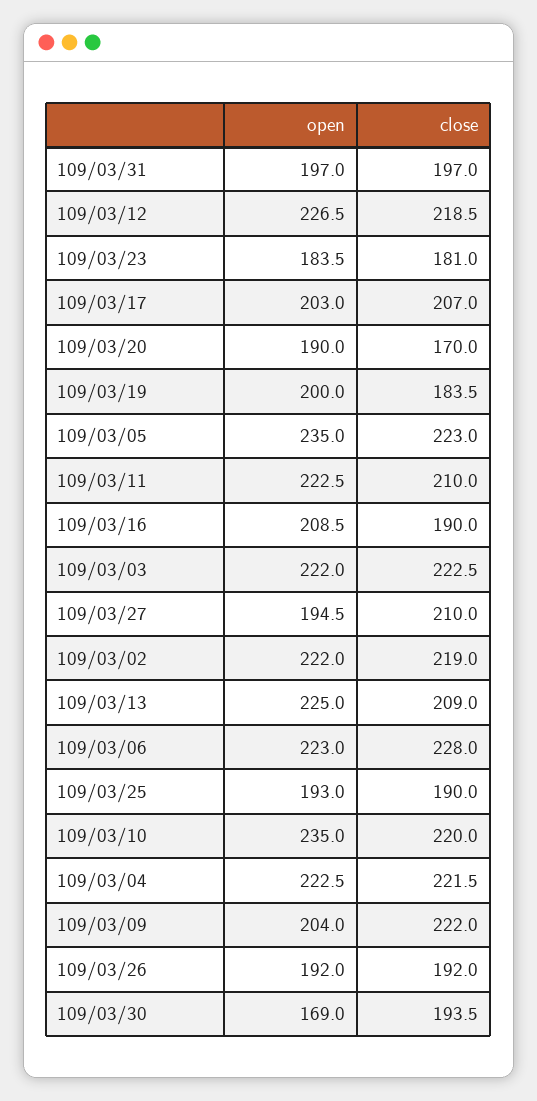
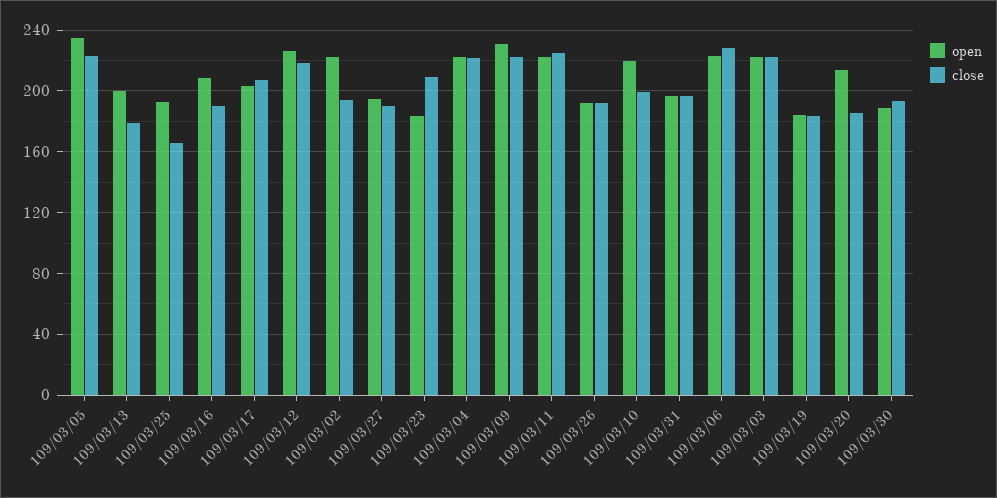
close, 109/03/23: 181 -> 210
open, 109/03/20: 190 -> 215
close, 109/03/20: 170 -> 185
open, 109/03/19: 200 -> 185
close, 109/03/11: 210 -> 225
close, 109/03/27: 210 -> 190
close, 109/03/02: 219 -> 195
open, 109/03/13: 225 -> 200
close, 109/03/13: 209 -> 180
close, 109/03/25: 190 -> 165
open, 109/03/10: 235 -> 220
close, 109/03/10: 220 -> 200
open, 109/03/09: 204 -> 230
open, 109/03/30: 169 -> 190

